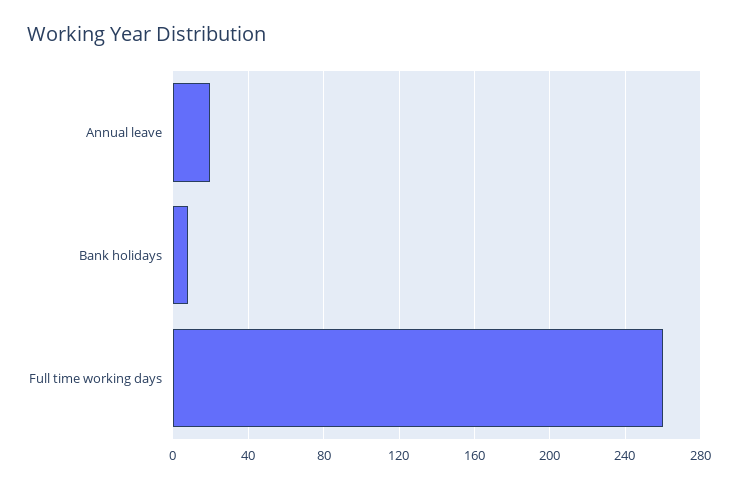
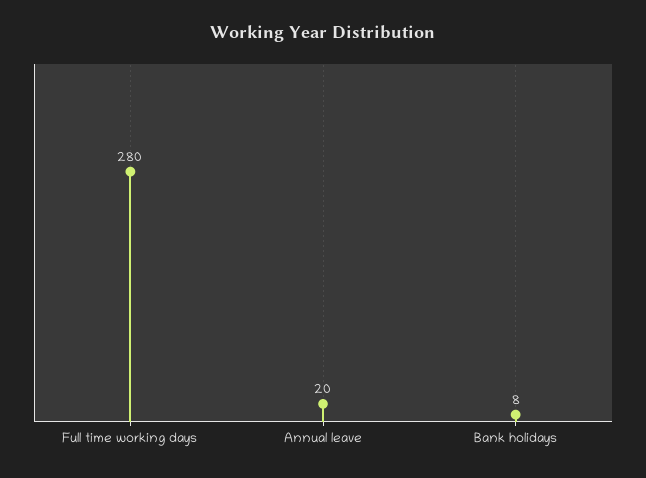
Full time working days: 260 -> 280

